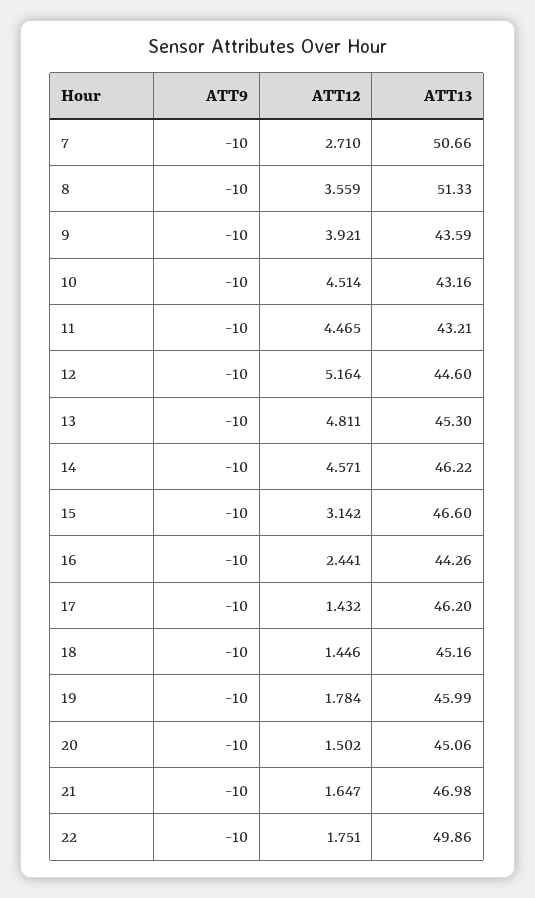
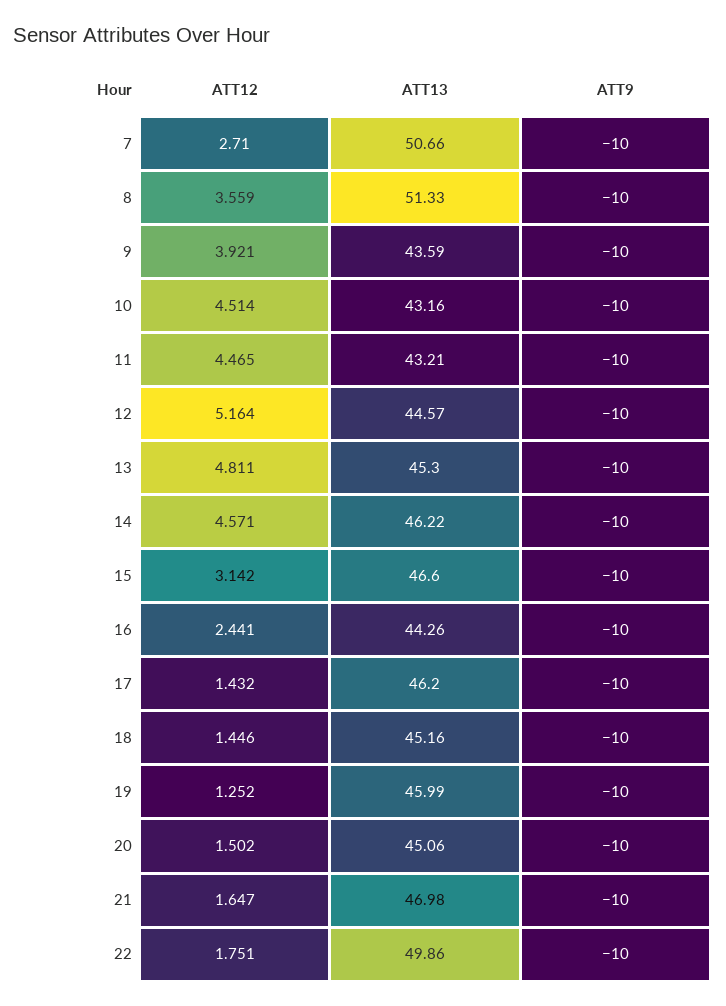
ATT13, 12: 44.6 -> 44.57
ATT12, 19: 1.784 -> 1.252

